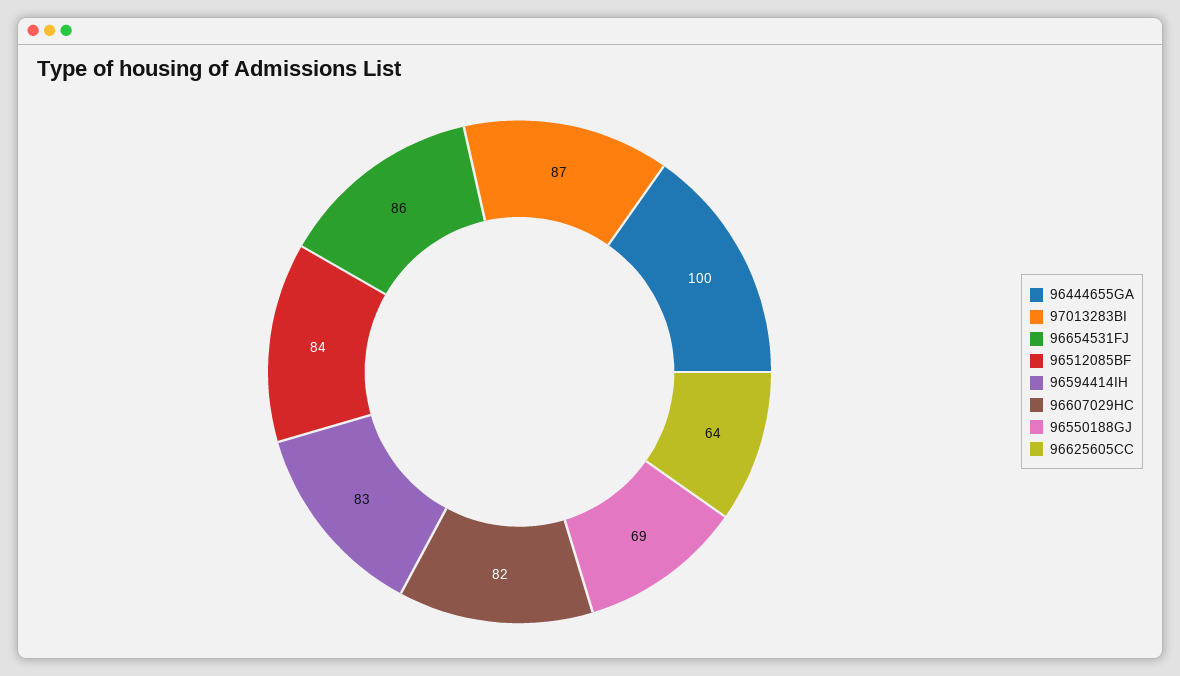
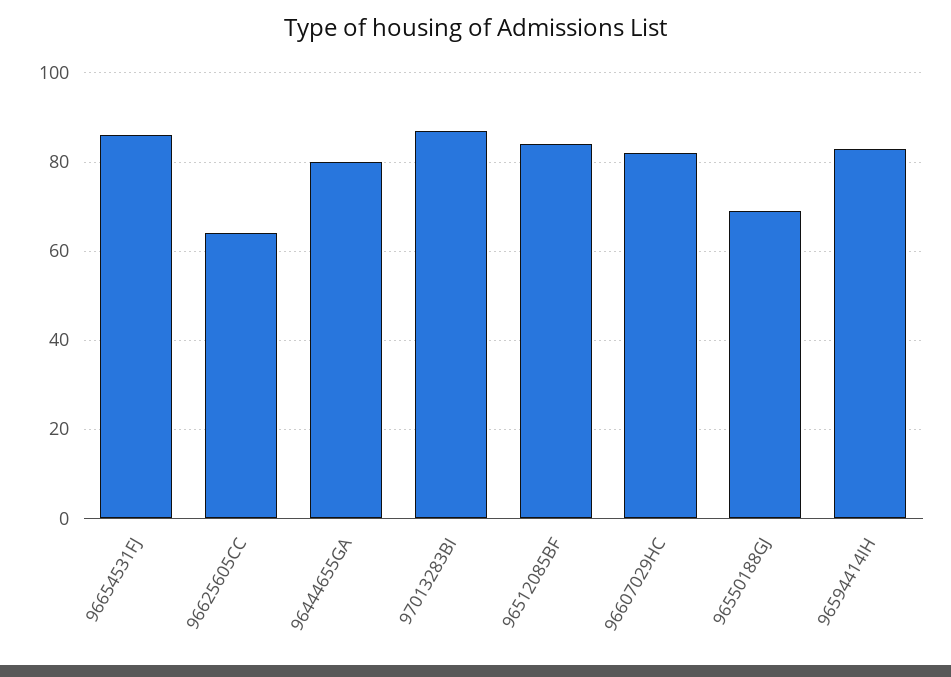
96444655GA: 100 -> 80

